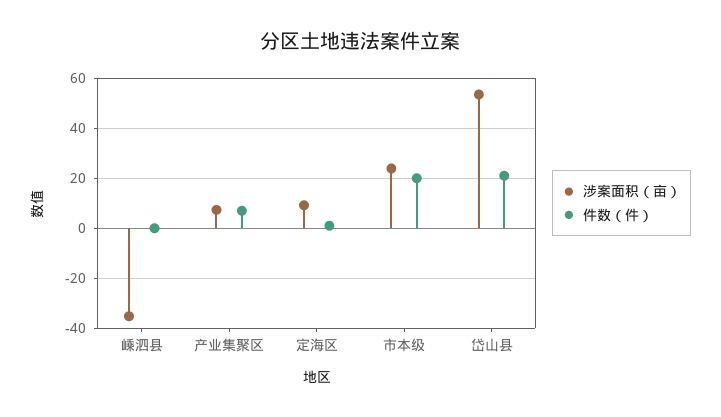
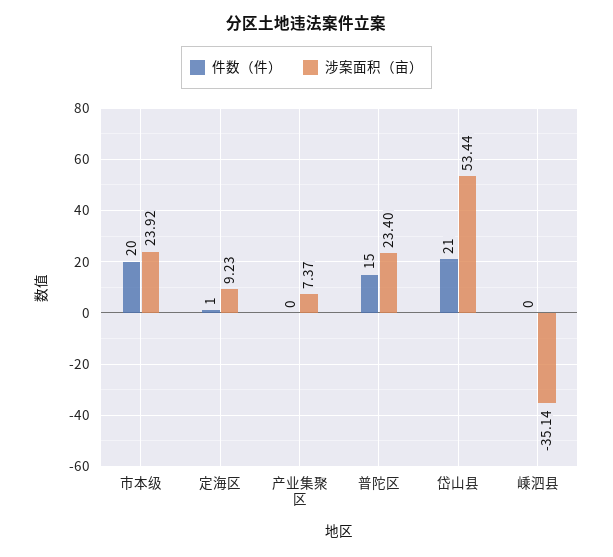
件数（件）, 产业集聚区: 7.5 -> 0
件数（件）, 普陀区: none -> 15
涉案面积（亩）, 普陀区: none -> 23.4

